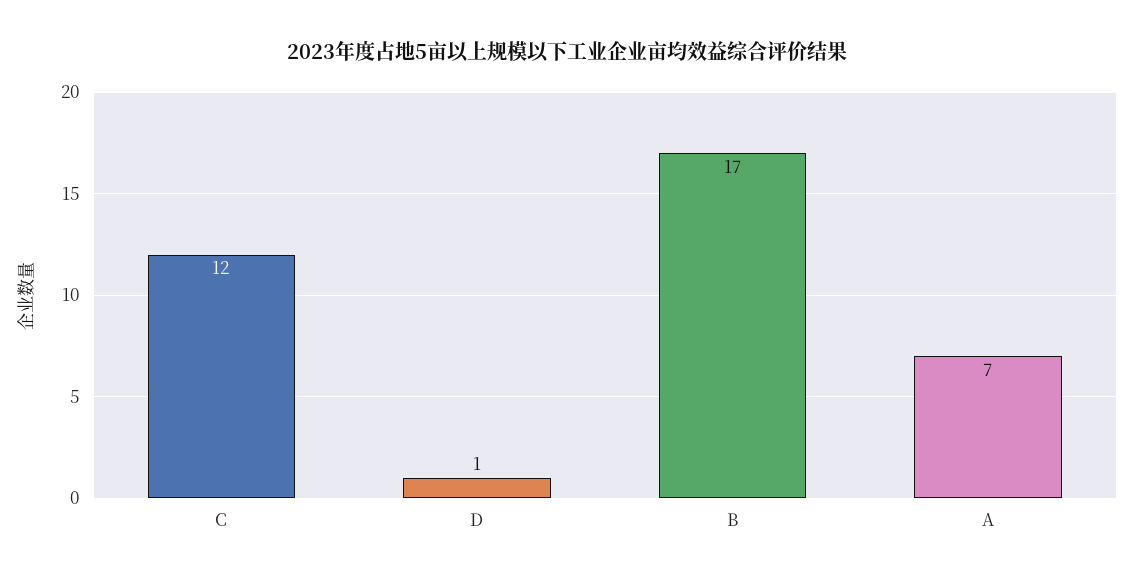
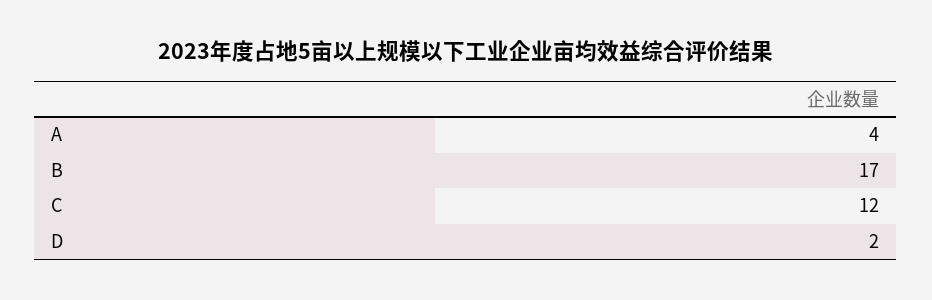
D: 1 -> 2
A: 7 -> 4

